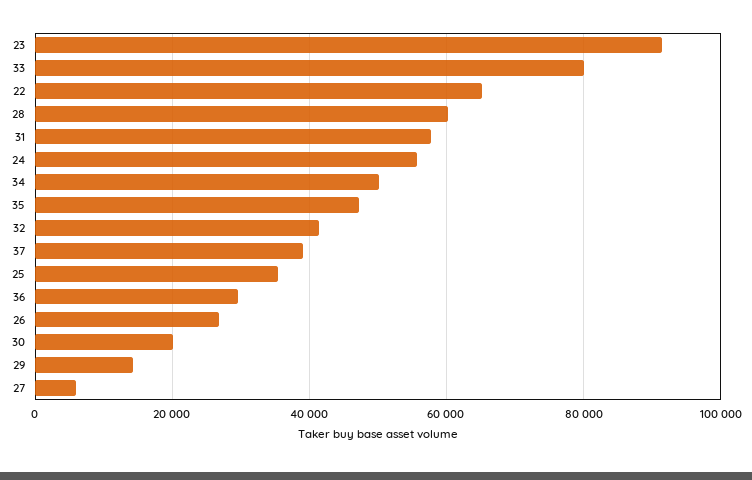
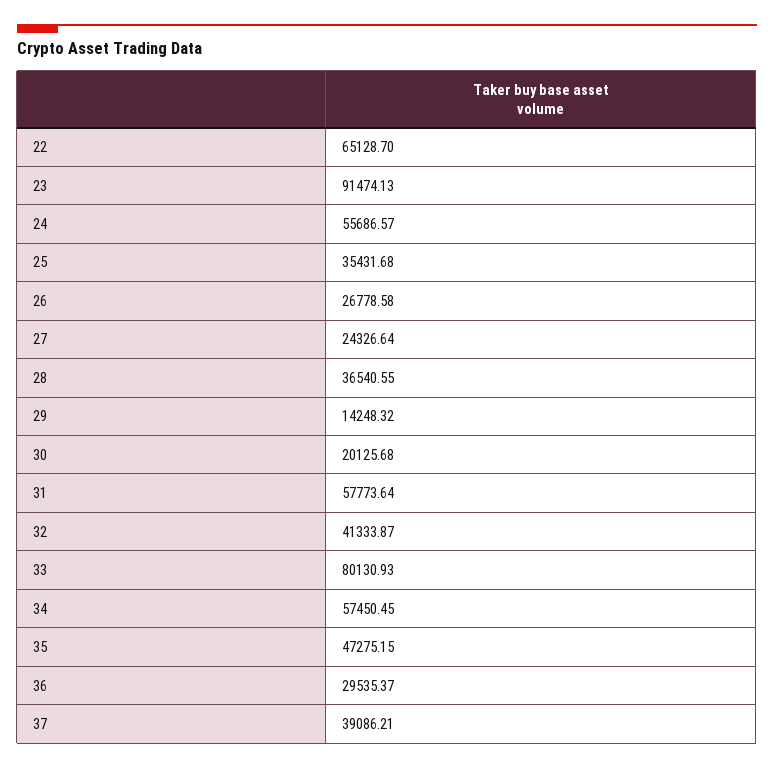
28: 60000 -> 36540.55
34: 50000 -> 57450.45
27: 6000 -> 24326.64

